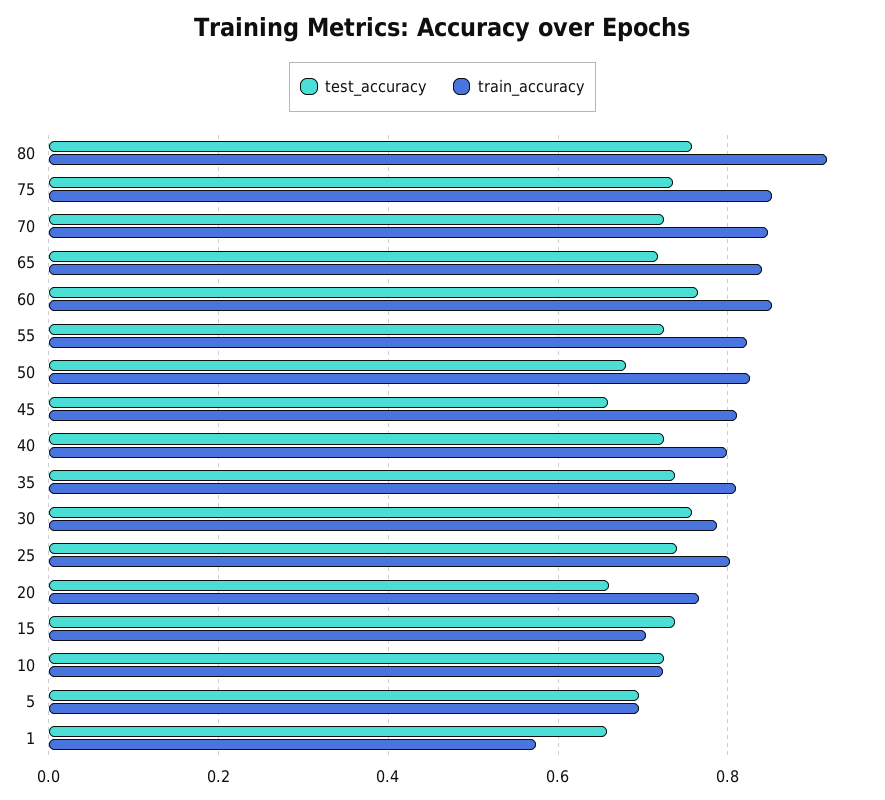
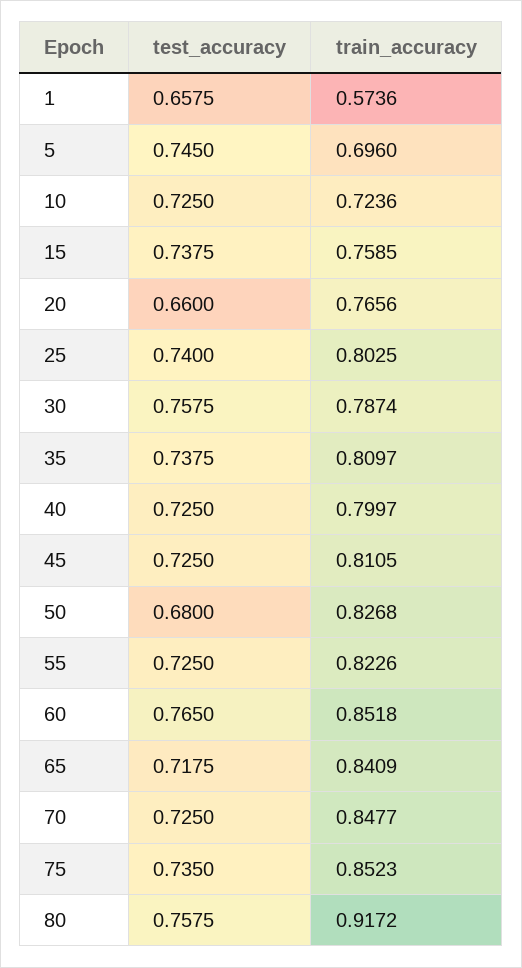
test_accuracy, 45: 0.66 -> 0.725
train_accuracy, 15: 0.7 -> 0.7585
test_accuracy, 5: 0.7 -> 0.745

